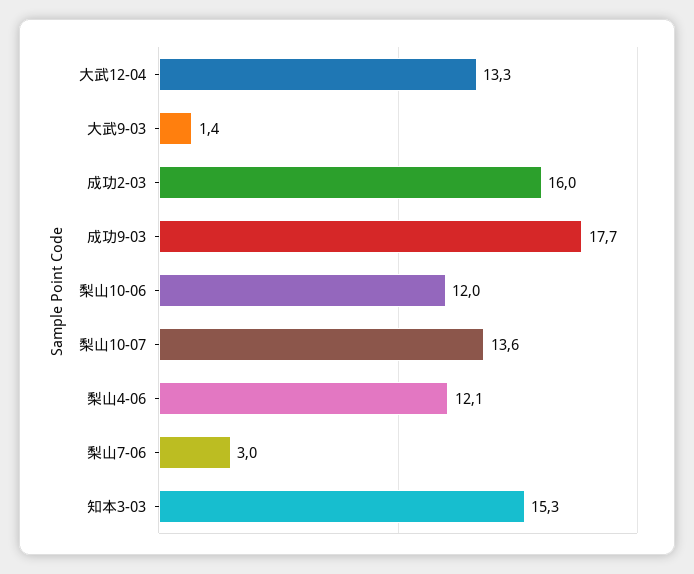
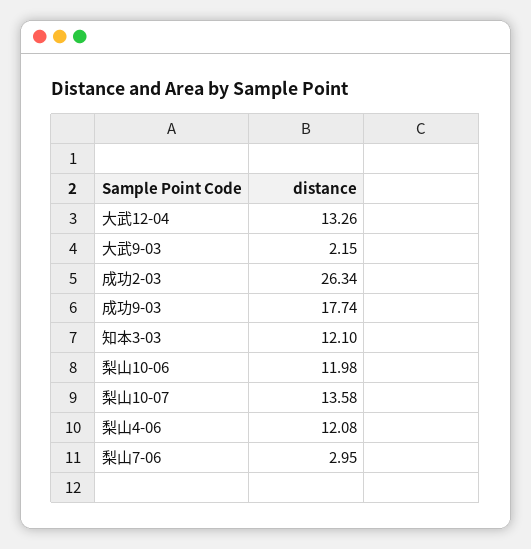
大武9-03: 1.4 -> 2.15
成功2-03: 16 -> 26.34
知本3-03: 15.3 -> 12.1

